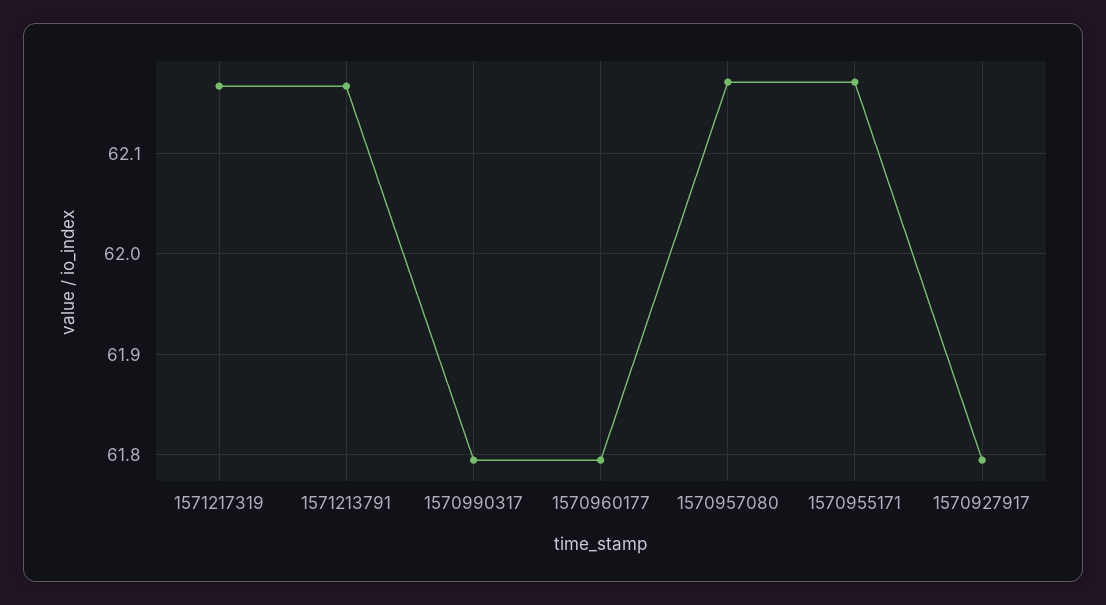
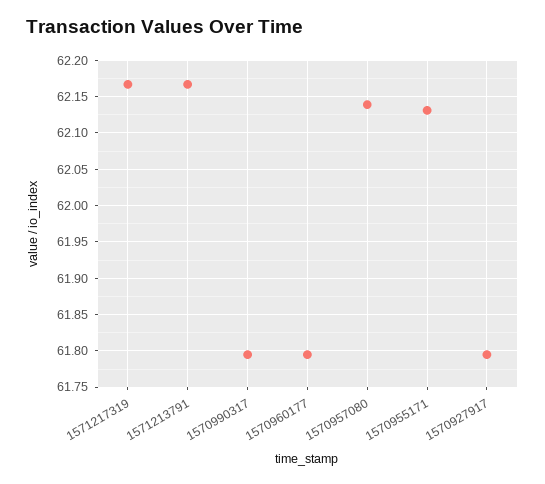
1570957080: 62.17 -> 62.14
1570955171: 62.17 -> 62.13

